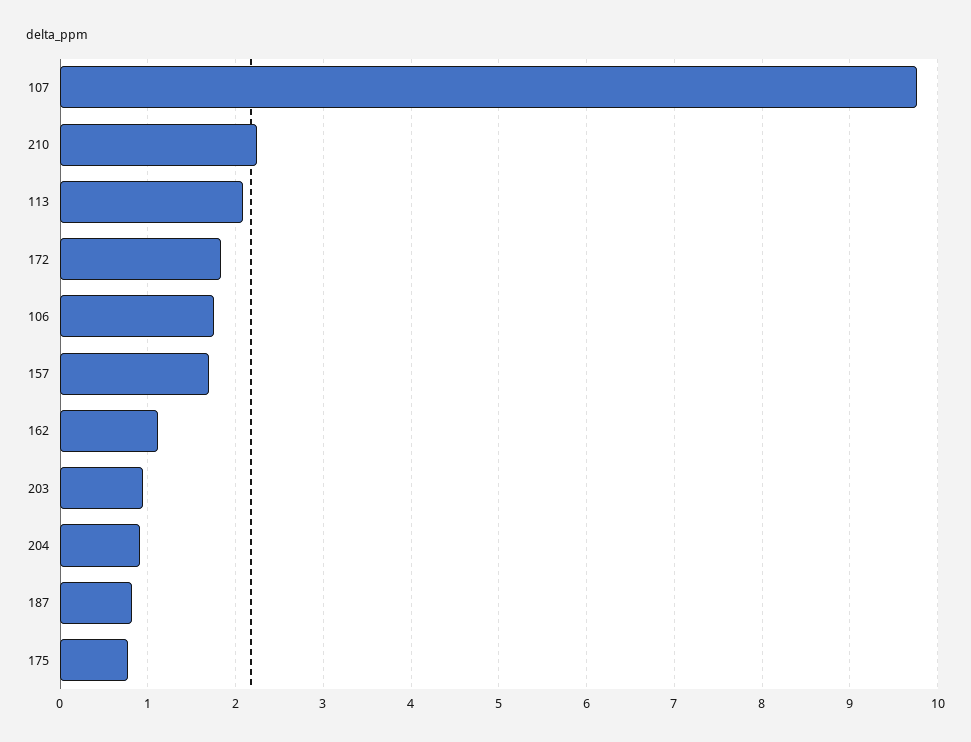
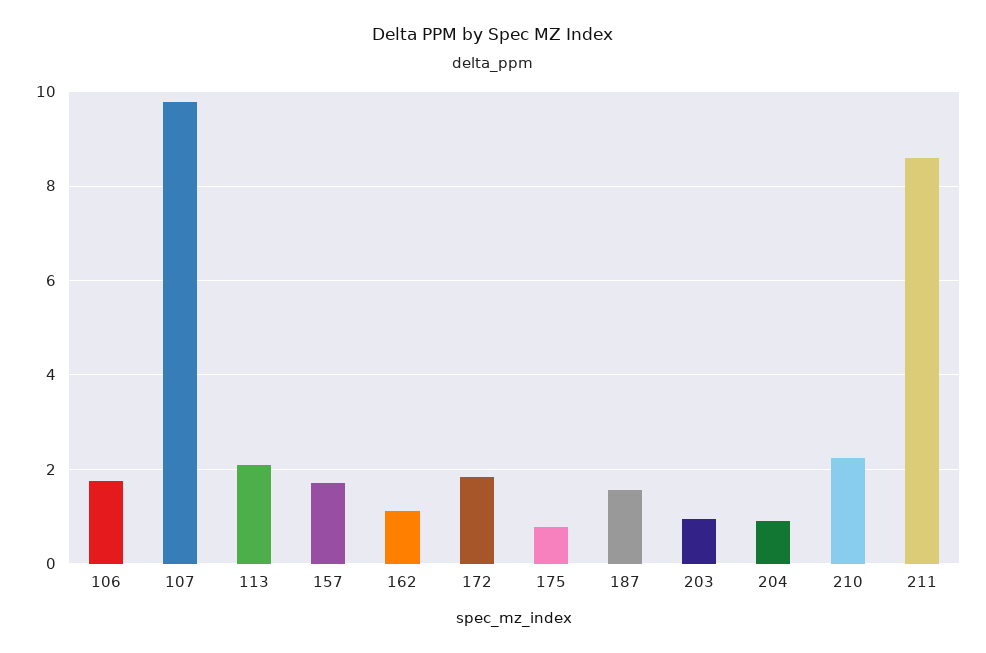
187: 0.8 -> 1.6
211: none -> 8.6

